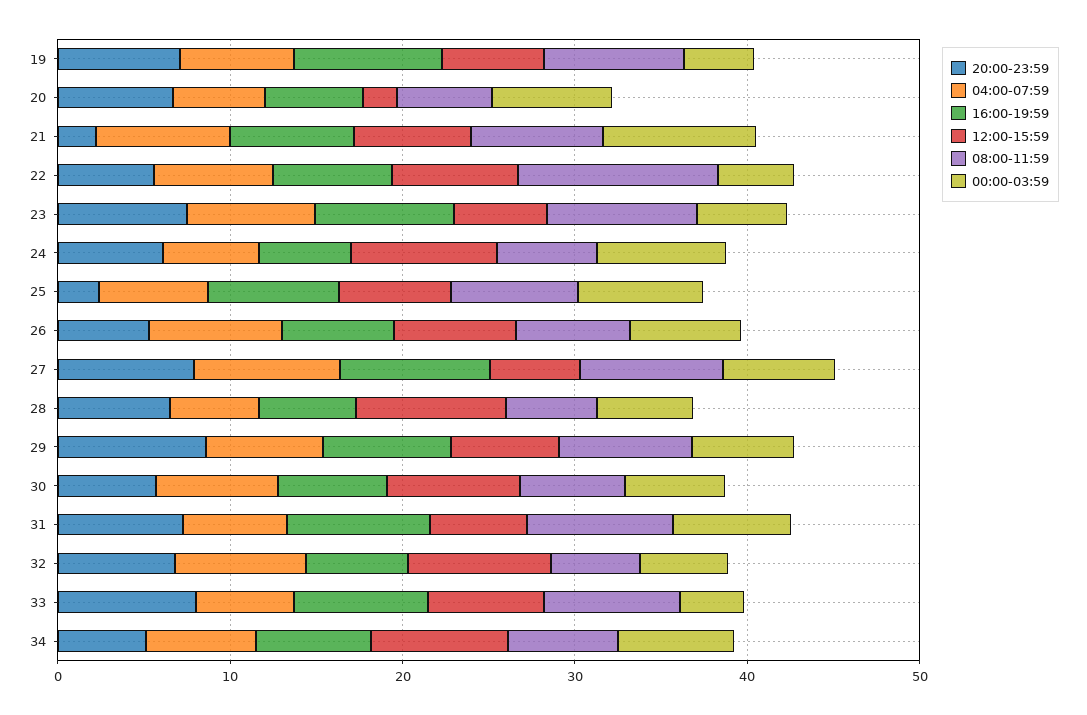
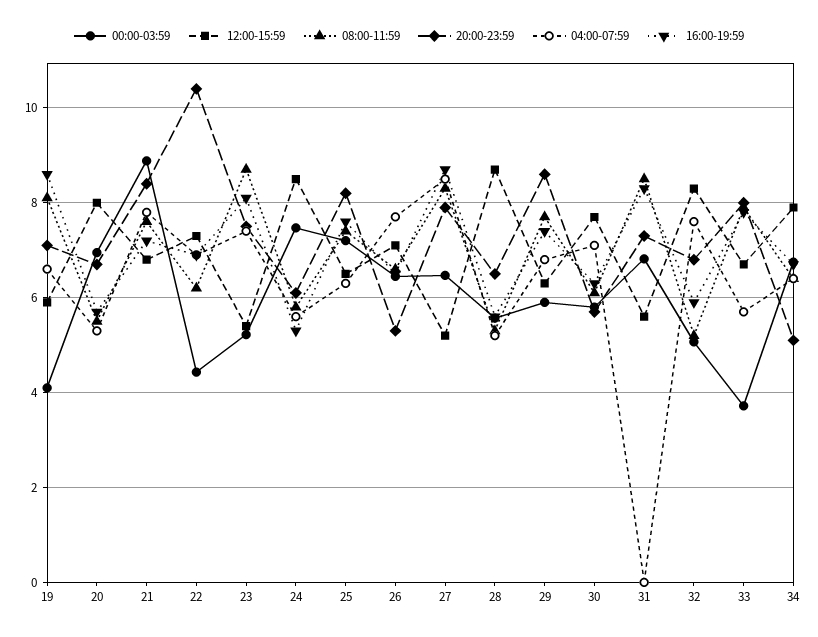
12:00-15:59, 20: 2 -> 8
20:00-23:59, 21: 2 -> 8.4
20:00-23:59, 22: 6 -> 10.4
08:00-11:59, 22: 12 -> 6.2
20:00-23:59, 25: 2 -> 8.2
04:00-07:59, 31: 6 -> 0

